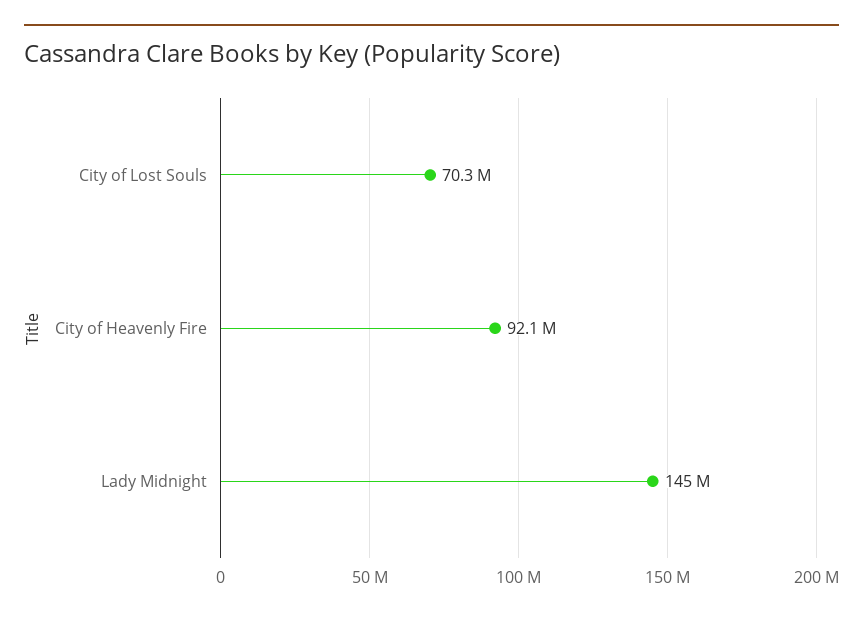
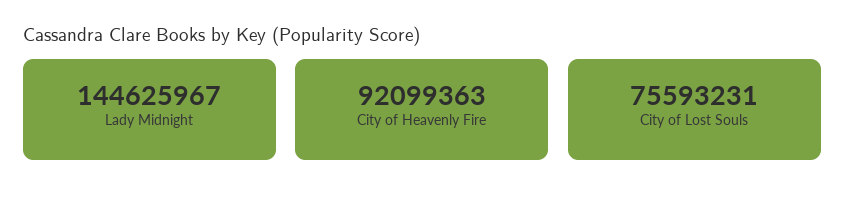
City of Lost Souls: 70300000 -> 75593231

